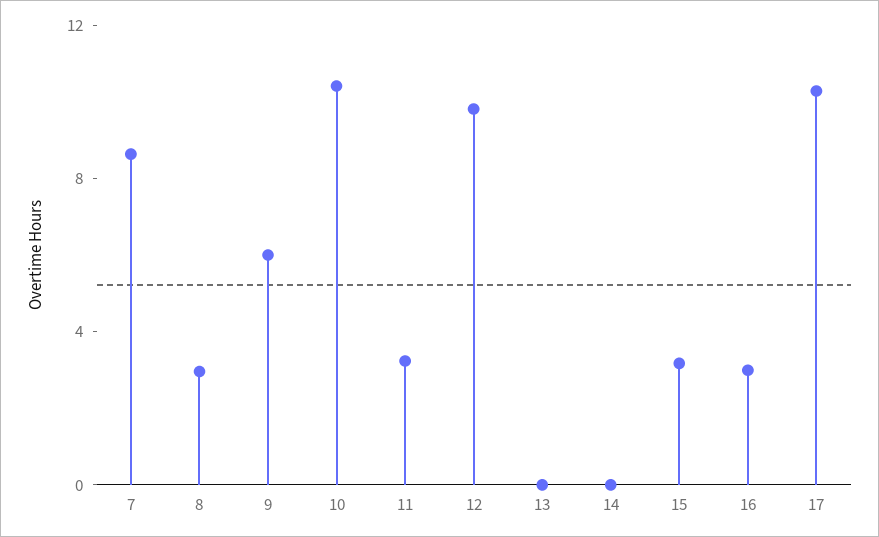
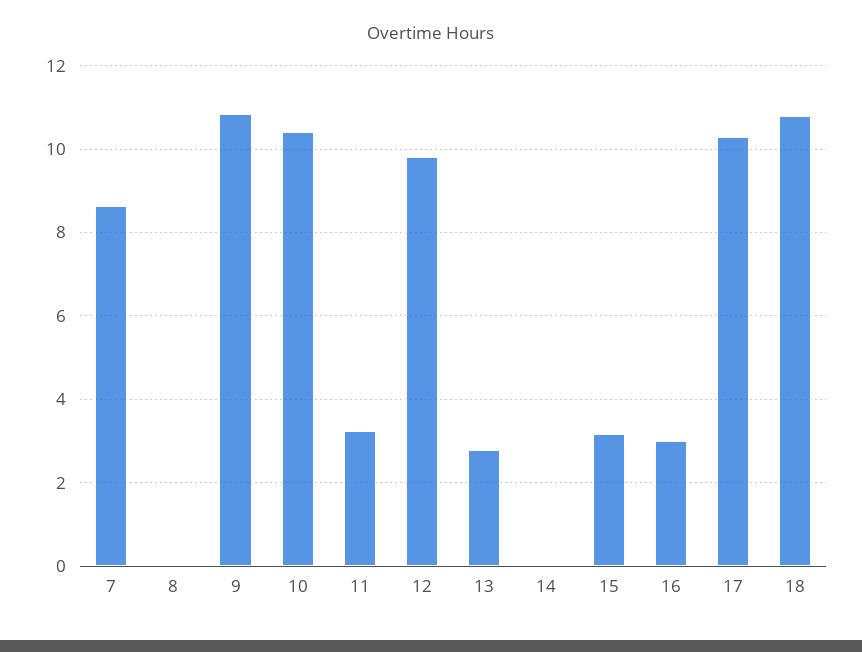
8: 3 -> 0
9: 6 -> 10.8
13: 0 -> 2.8
18: none -> 10.8

